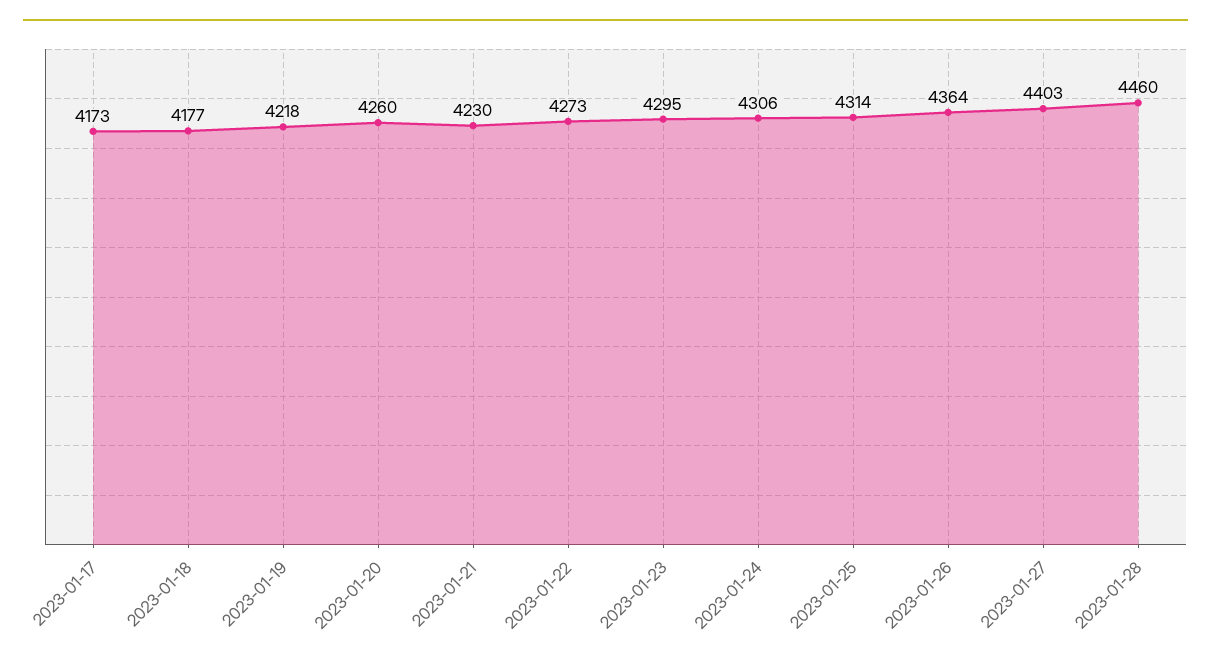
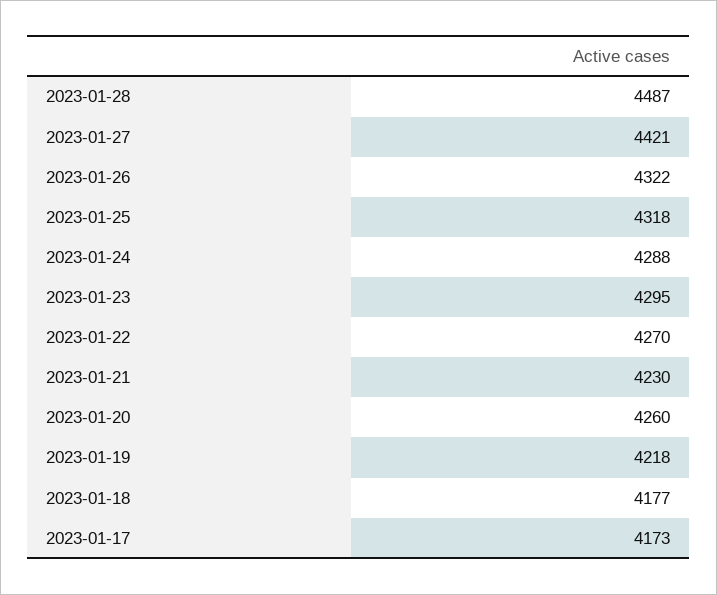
2023-01-22: 4273 -> 4270
2023-01-24: 4306 -> 4288
2023-01-25: 4314 -> 4318
2023-01-26: 4364 -> 4322
2023-01-27: 4403 -> 4421
2023-01-28: 4460 -> 4487

